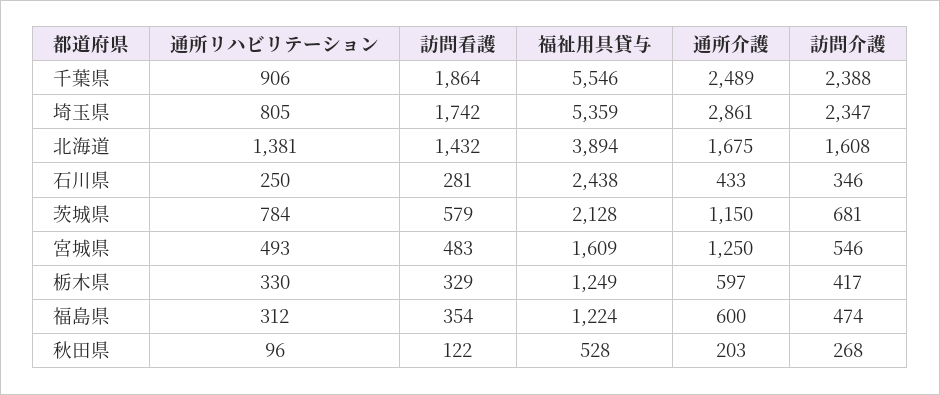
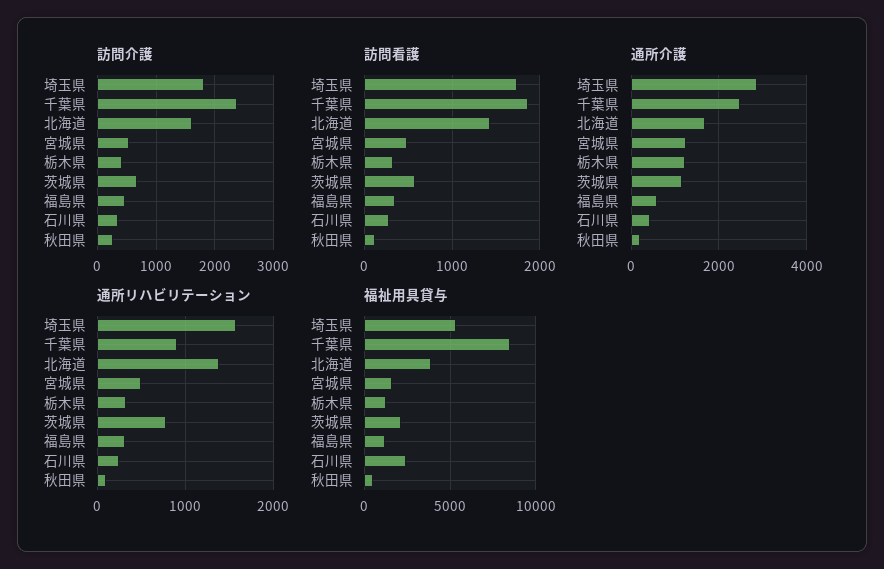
福祉用具貸与, 千葉県: 5546 -> 8500
通所リハビリテーション, 埼玉県: 805 -> 1600
訪問介護, 埼玉県: 2347 -> 1800
通所介護, 栃木県: 597 -> 1200

